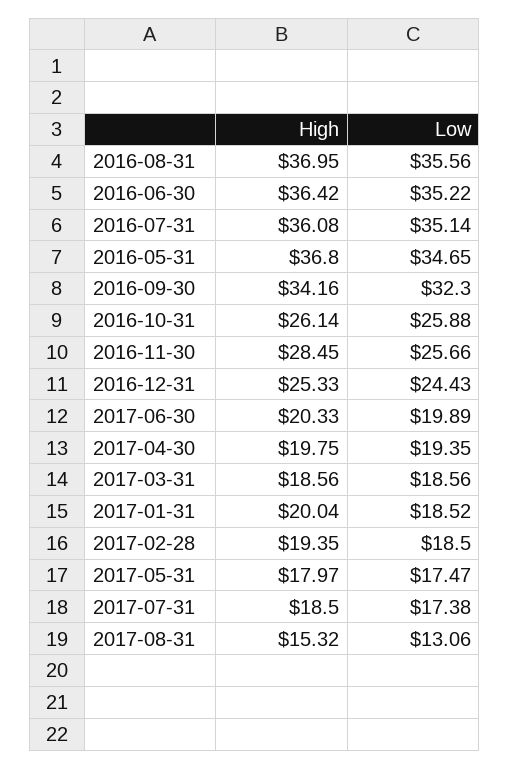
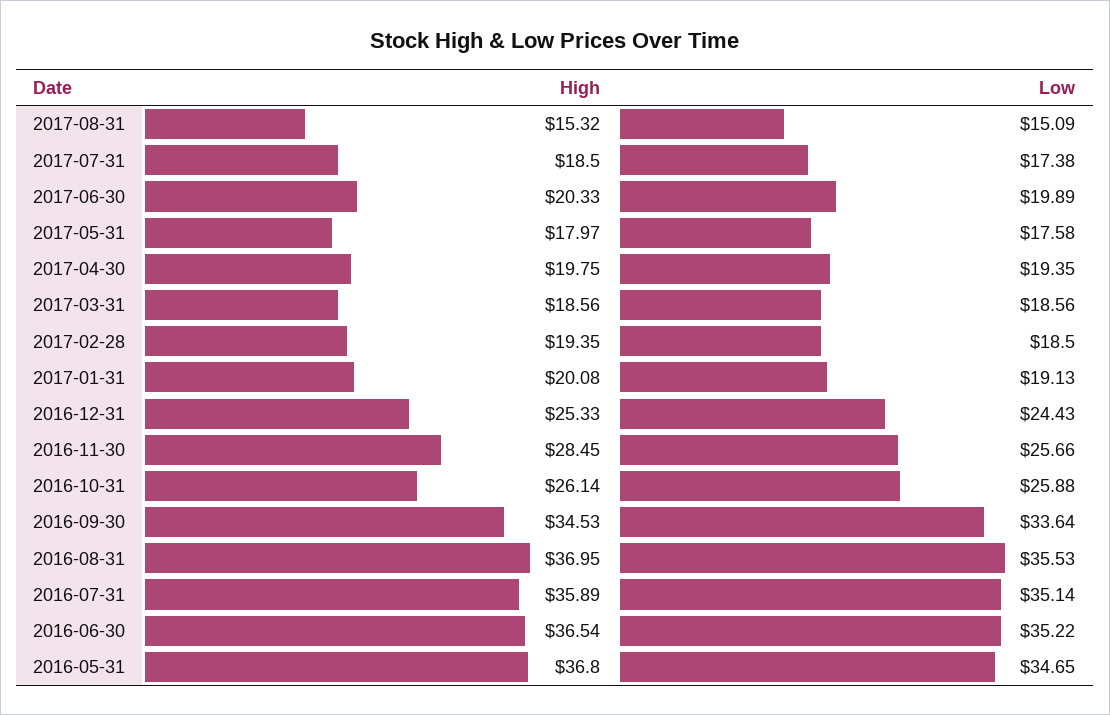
Low, 2016-08-31: 35.56 -> 35.53
High, 2016-06-30: 36.42 -> 36.54
High, 2016-07-31: 36.08 -> 35.89
High, 2016-09-30: 34.16 -> 34.53
Low, 2016-09-30: 32.3 -> 33.64
High, 2017-01-31: 20.04 -> 20.08
Low, 2017-01-31: 18.52 -> 19.13
Low, 2017-05-31: 17.47 -> 17.58
Low, 2017-08-31: 13.06 -> 15.09

